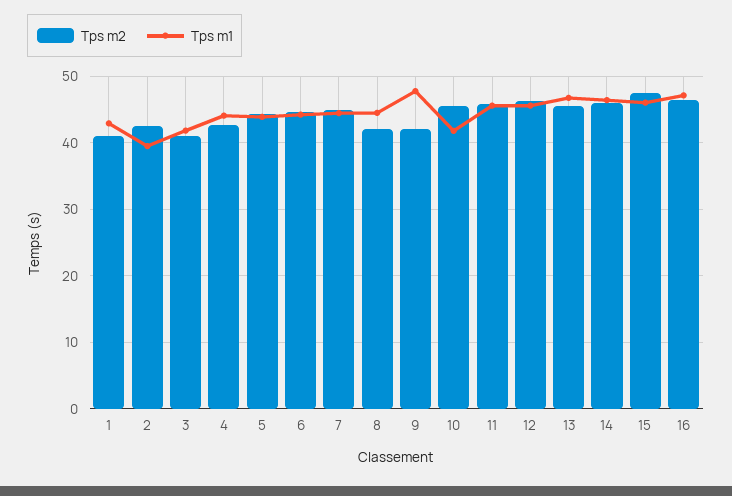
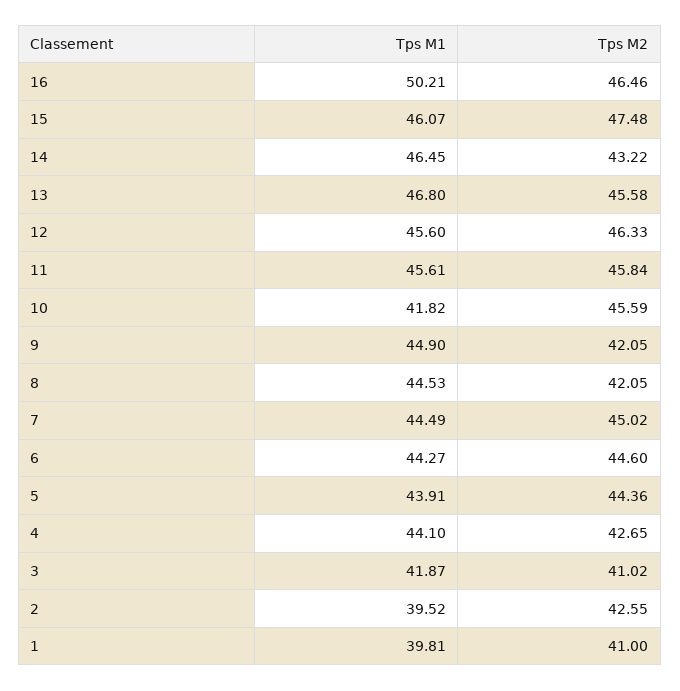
Tps m1, 1: 43 -> 39.81
Tps m1, 9: 48 -> 44.9
Tps m2, 14: 46 -> 43.22
Tps m1, 16: 47 -> 50.21

